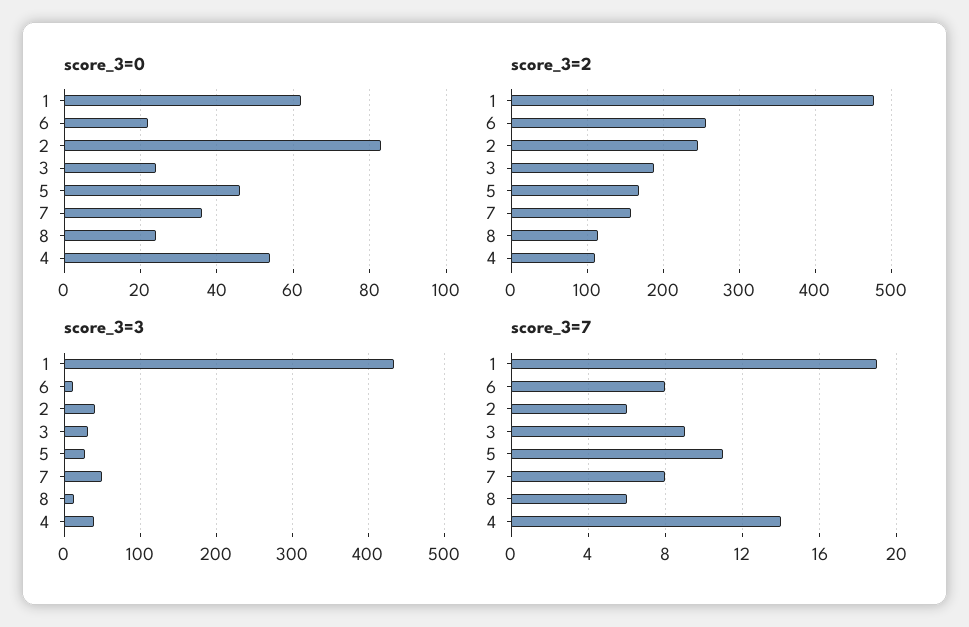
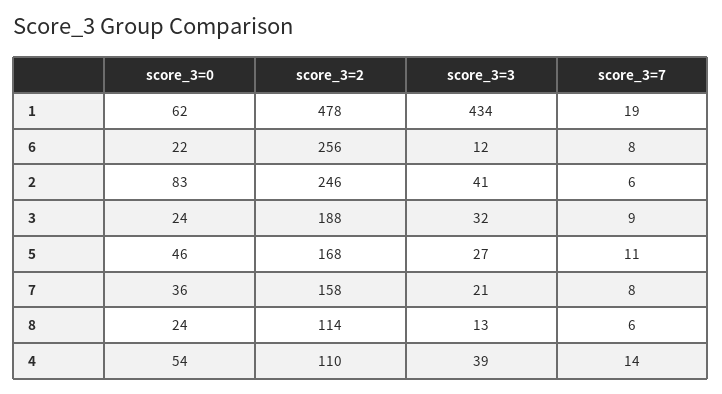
score_3=3, 7: 50 -> 21

